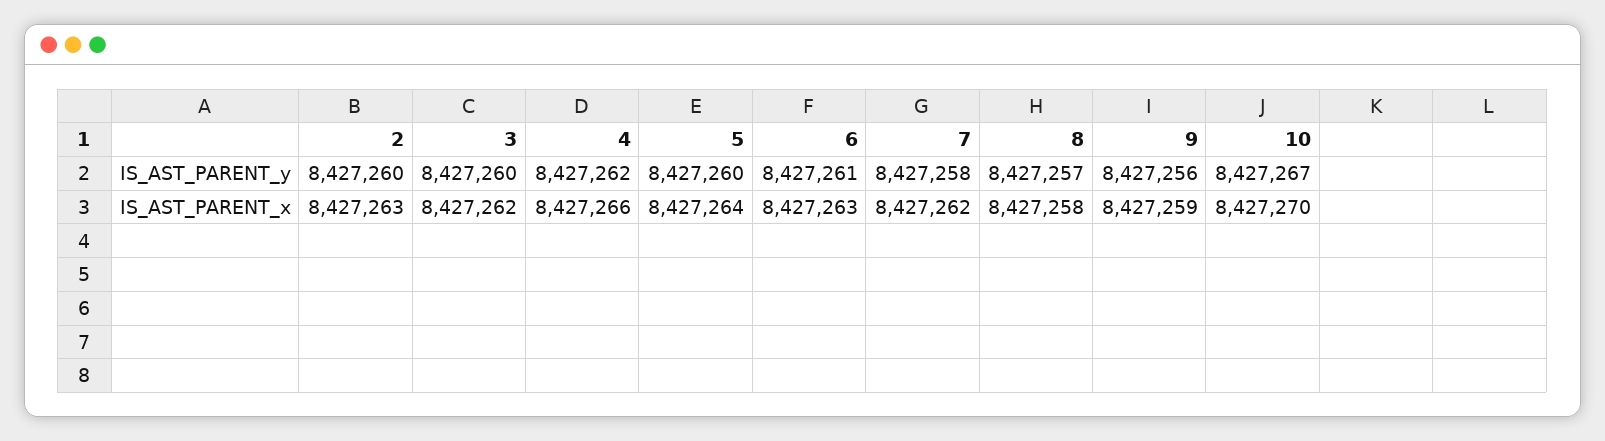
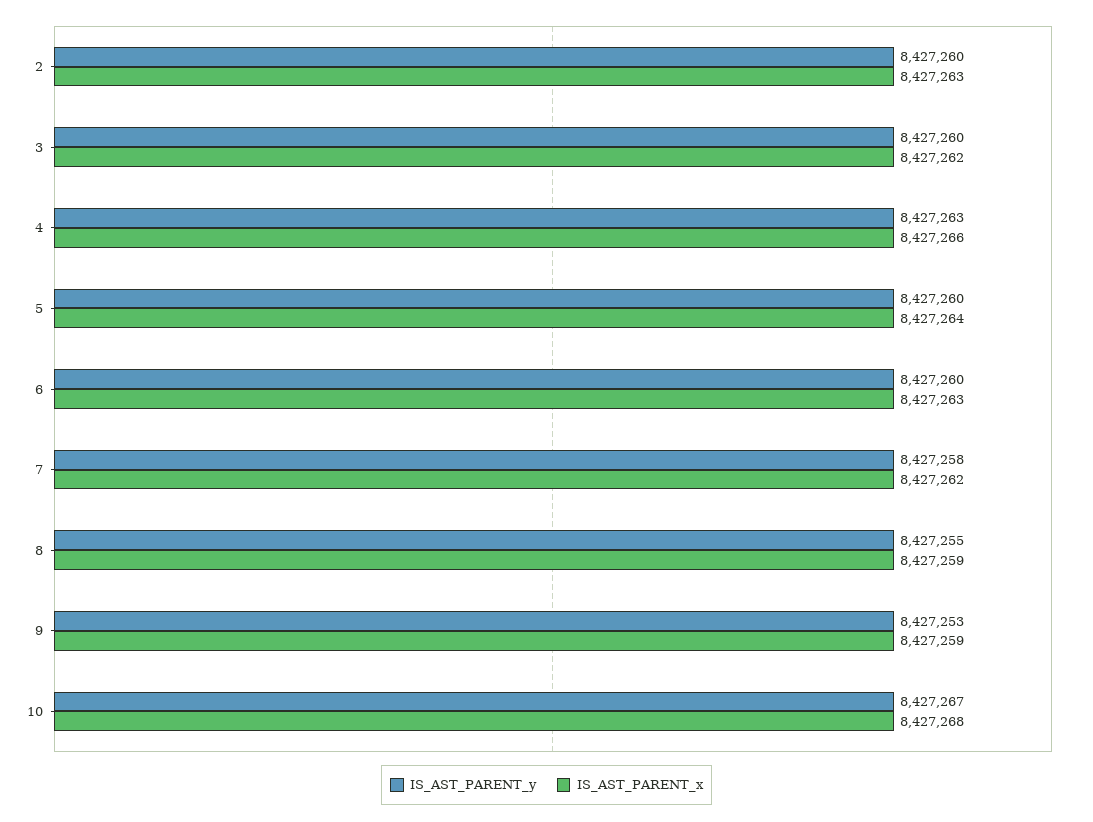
IS_AST_PARENT_y, 4: 8427262 -> 8427263
IS_AST_PARENT_y, 6: 8427261 -> 8427260
IS_AST_PARENT_y, 8: 8427257 -> 8427255
IS_AST_PARENT_y, 9: 8427256 -> 8427253
IS_AST_PARENT_x, 8: 8427258 -> 8427259
IS_AST_PARENT_x, 10: 8427270 -> 8427268

